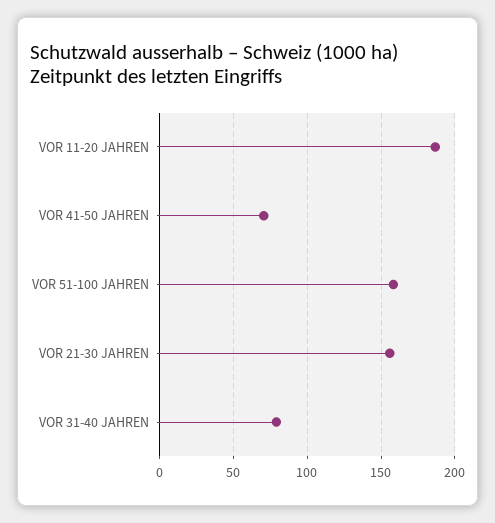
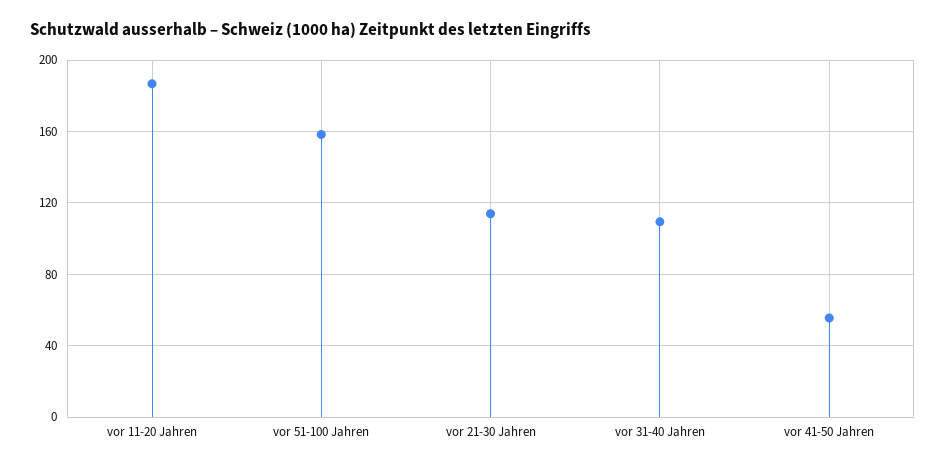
VOR 41-50 JAHREN: 70 -> 55
VOR 21-30 JAHREN: 155 -> 115
VOR 31-40 JAHREN: 80 -> 110

